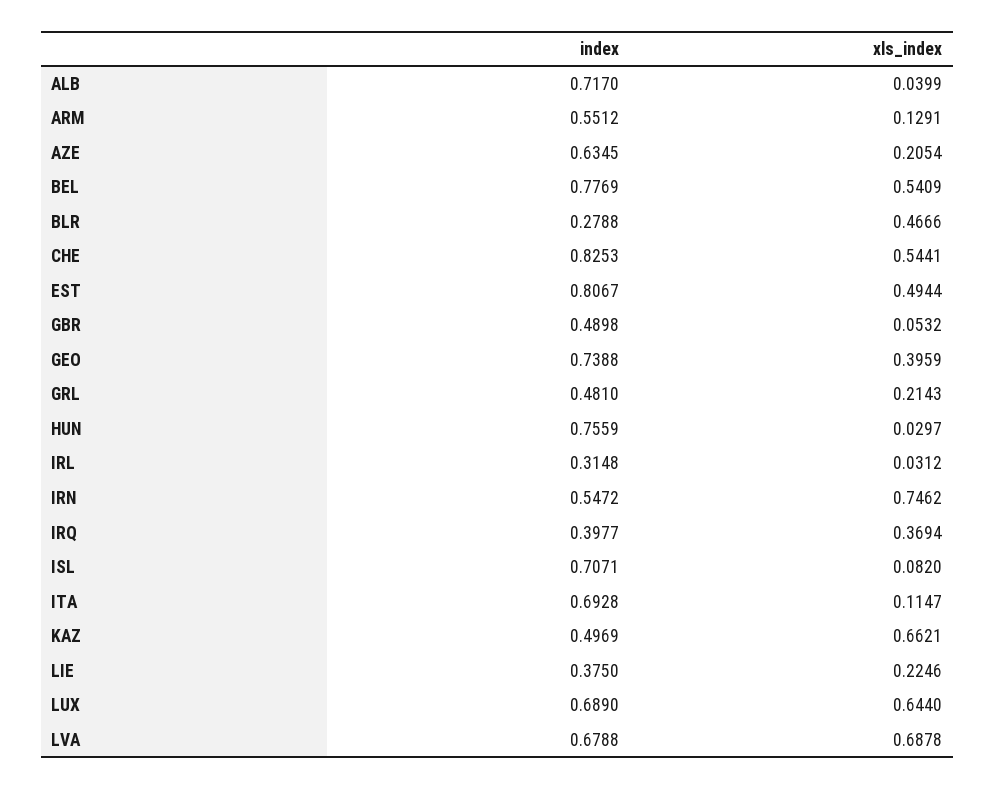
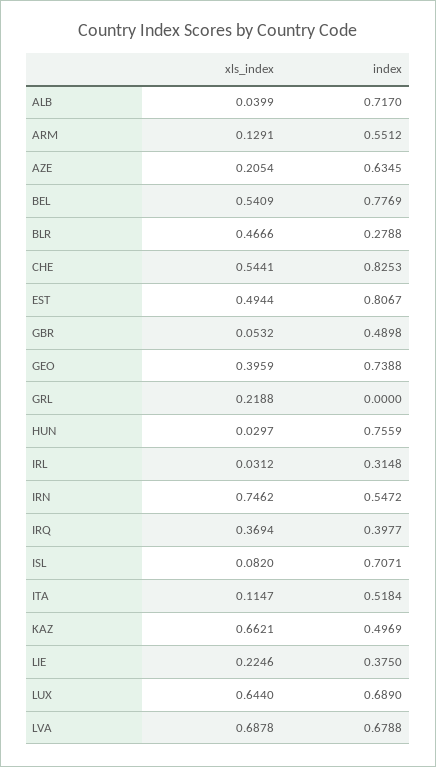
index, GRL: 0.481 -> 0
xls_index, GRL: 0.2143 -> 0.2188
index, ITA: 0.6928 -> 0.5184

